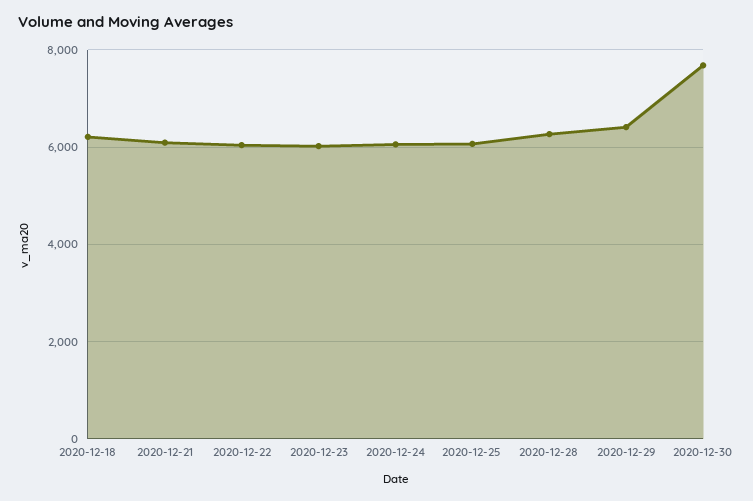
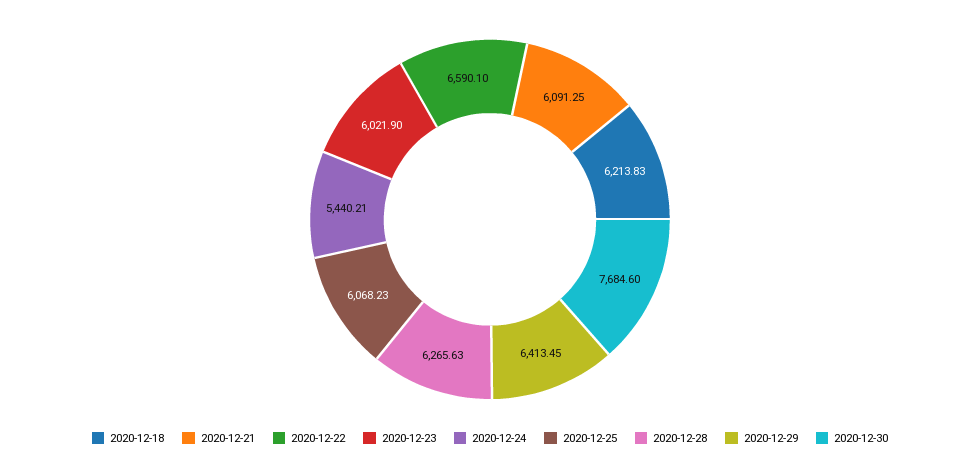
2020-12-22: 6000 -> 6590.1
2020-12-24: 6000 -> 5440.21

